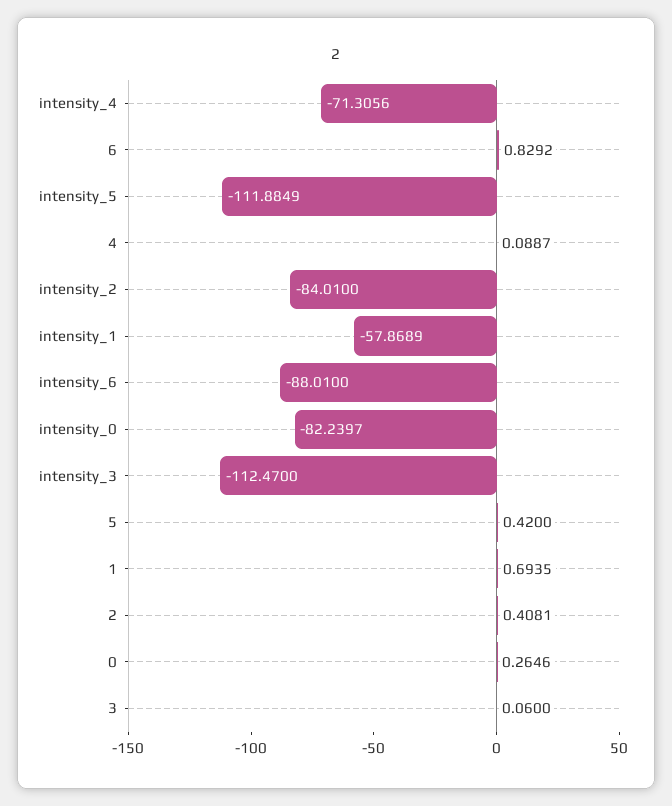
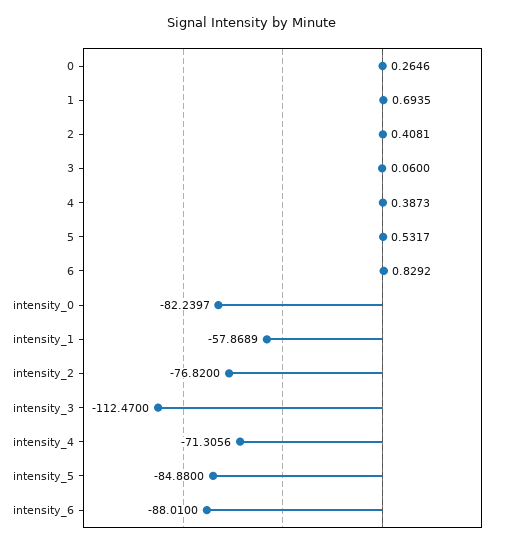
intensity_5: -111.8849 -> -84.88
4: 0.0887 -> 0.3873
intensity_2: -84.01 -> -76.82
5: 0.42 -> 0.5317

